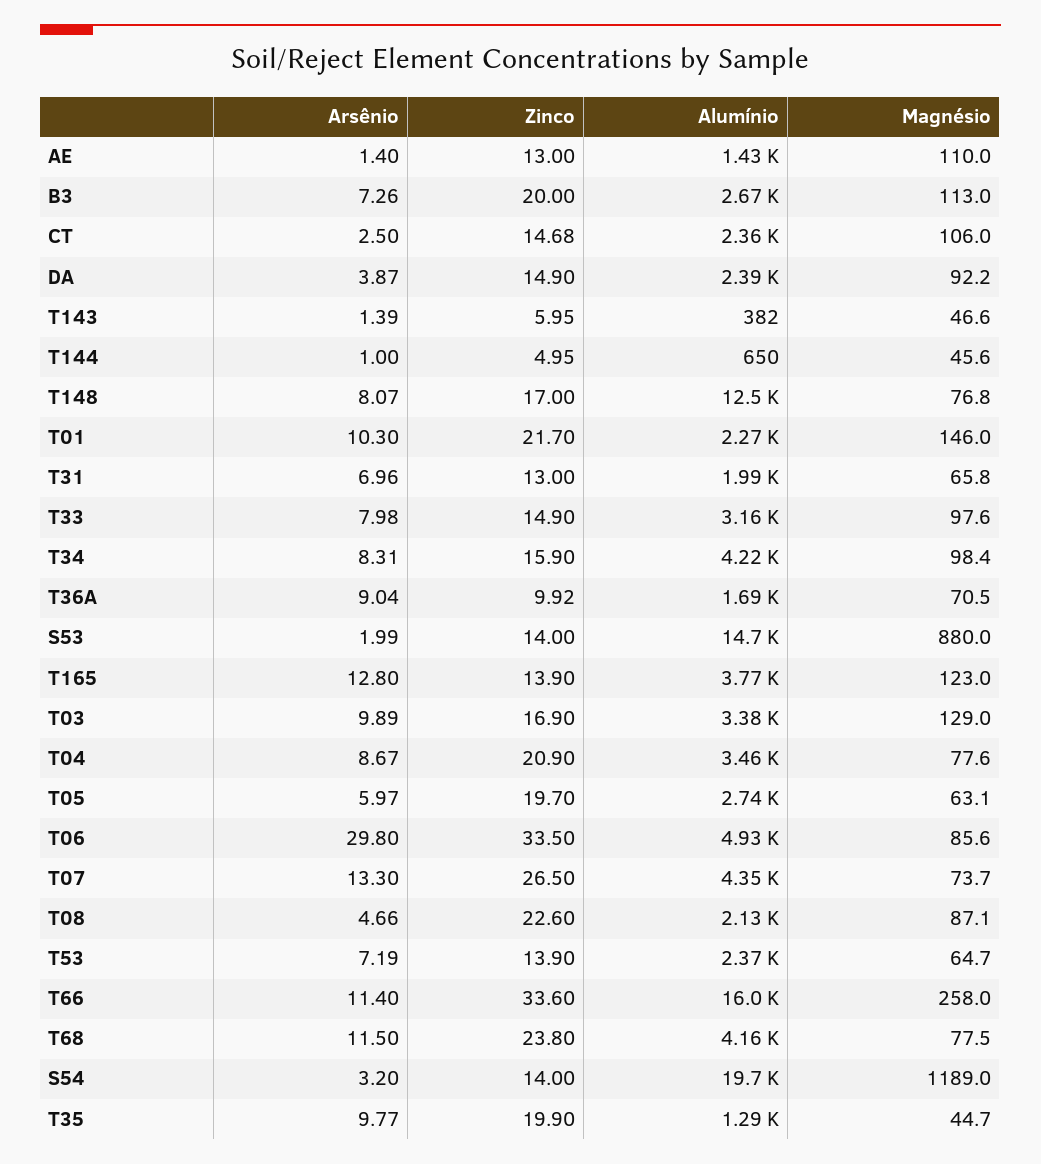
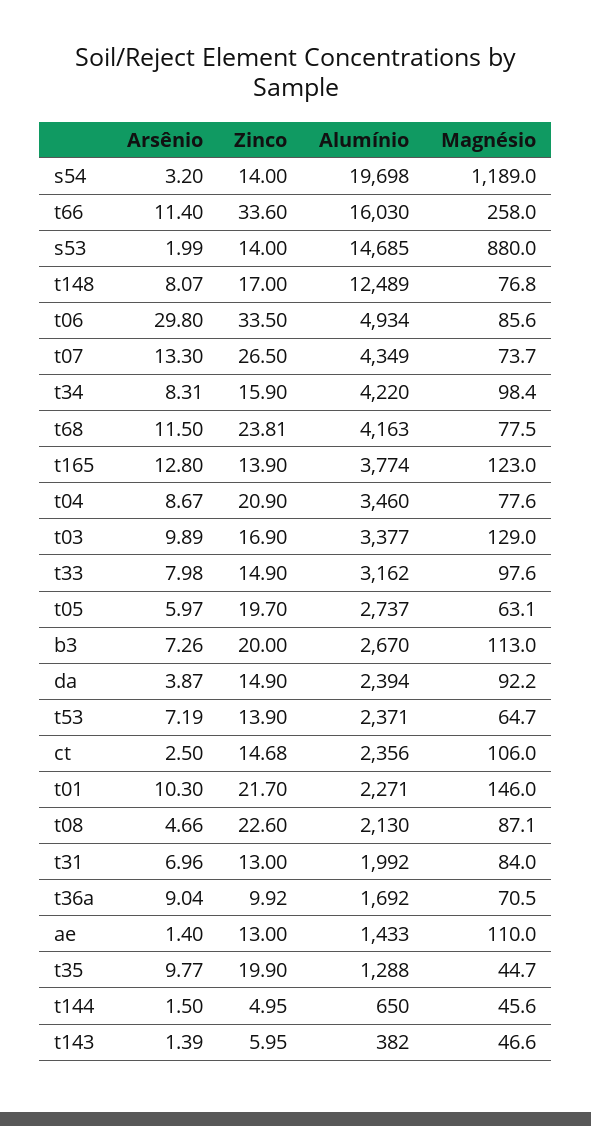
Arsênio, T144: 1 -> 1.5
Magnésio, T31: 65.8 -> 84
Zinco, T68: 23.8 -> 23.81

